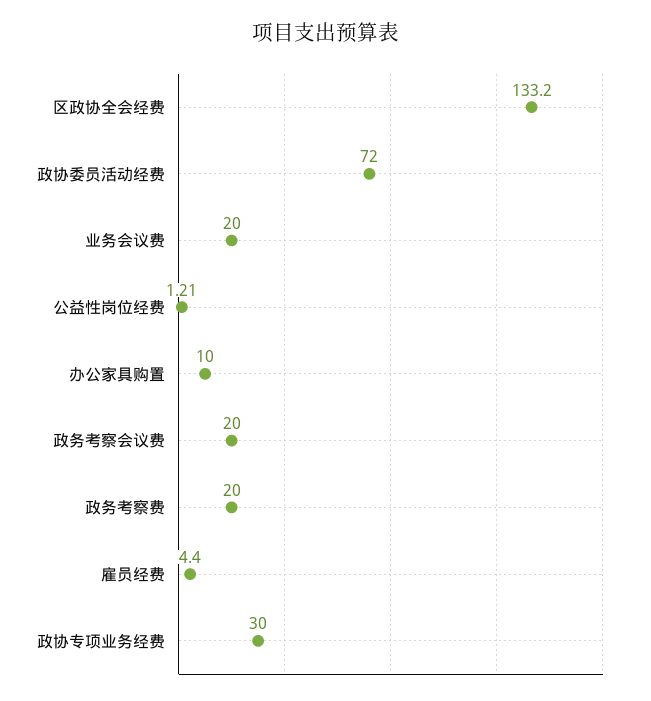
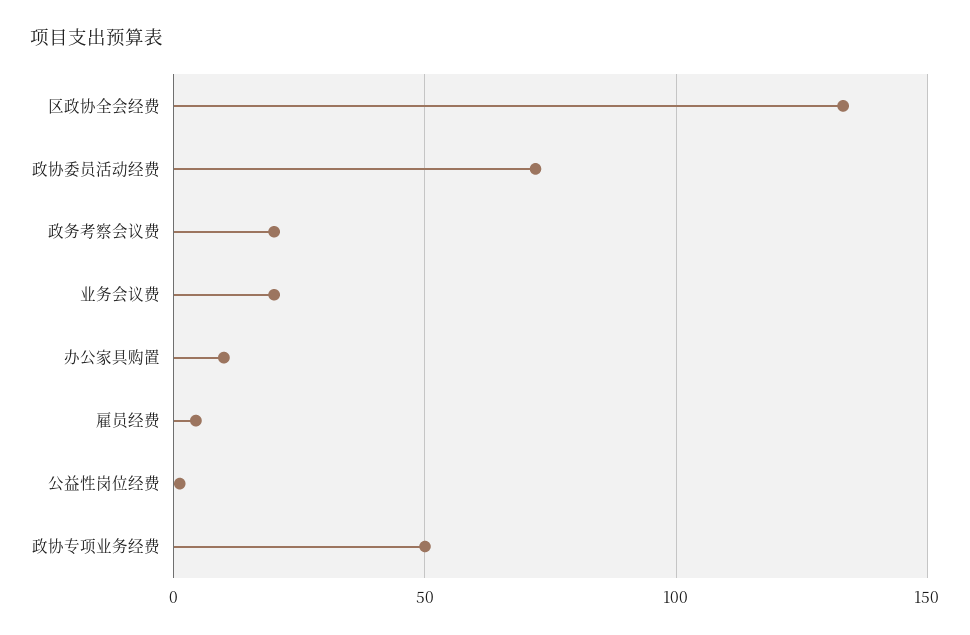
政务考察费: 20 -> none
政协专项业务经费: 30 -> 50

